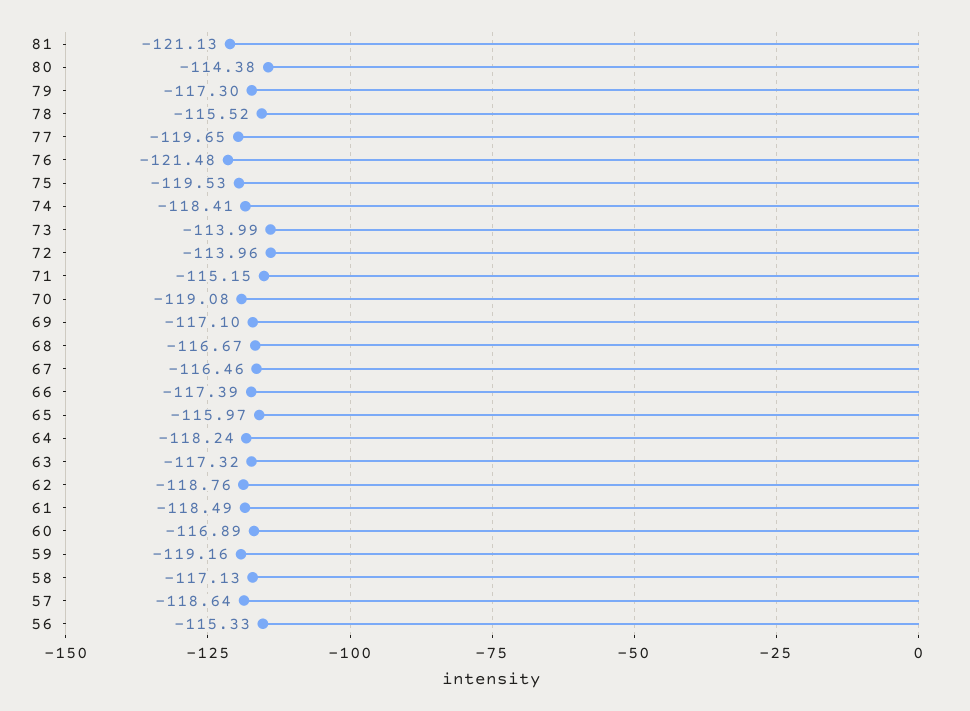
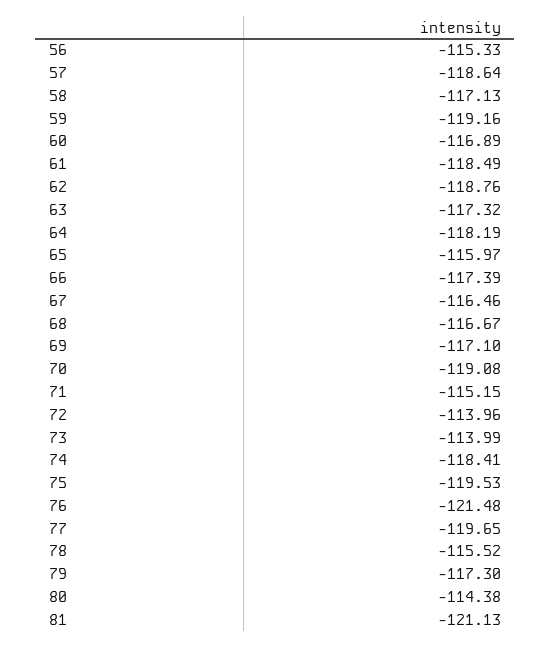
64: -118.24 -> -118.19

